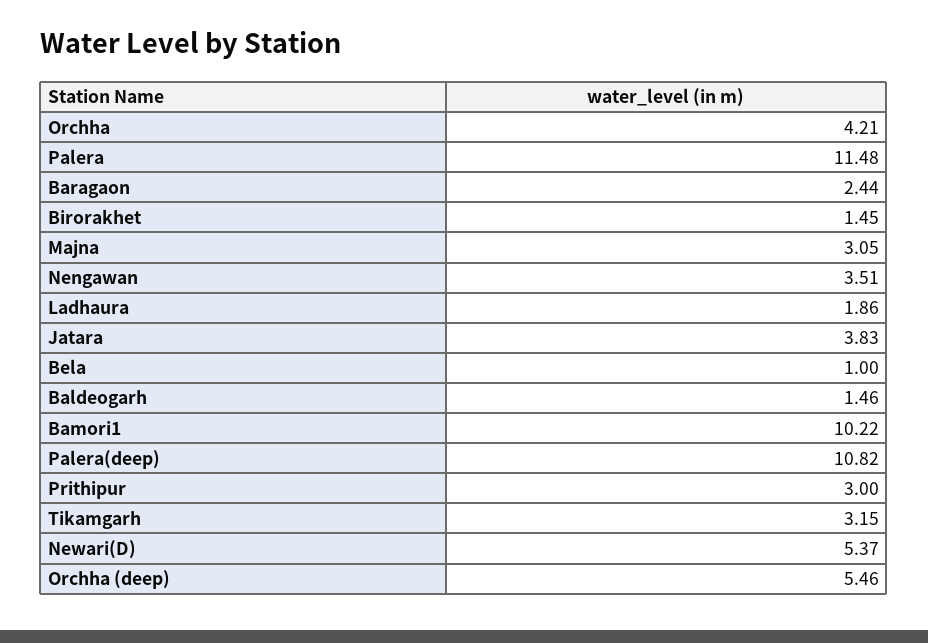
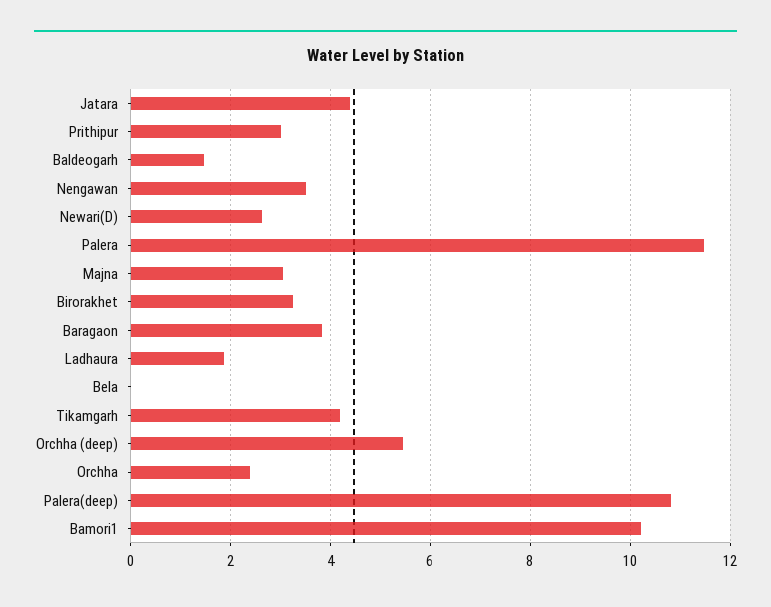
Orchha: 4.21 -> 2.4
Baragaon: 2.44 -> 3.8
Birorakhet: 1.45 -> 3.2
Jatara: 3.83 -> 4.4
Bela: 1 -> 0
Tikamgarh: 3.15 -> 4.2
Newari(D): 5.37 -> 2.6

